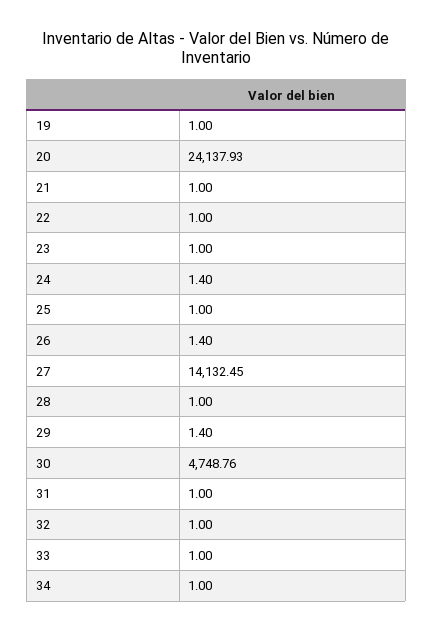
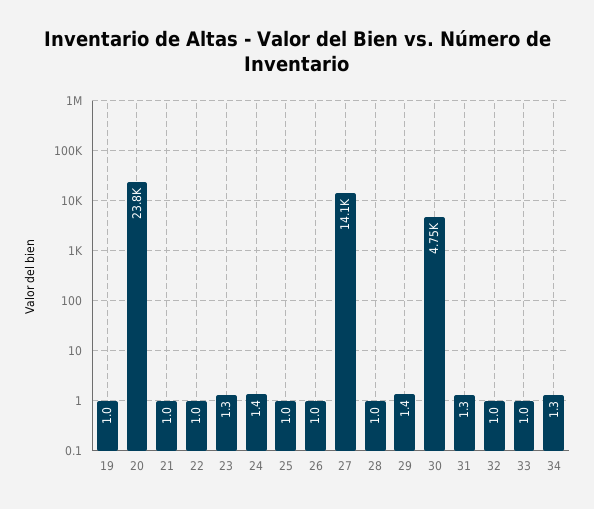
20: 24137.93 -> 23800
23: 1 -> 1.3
26: 1.4 -> 1
31: 1 -> 1.3
34: 1 -> 1.3

